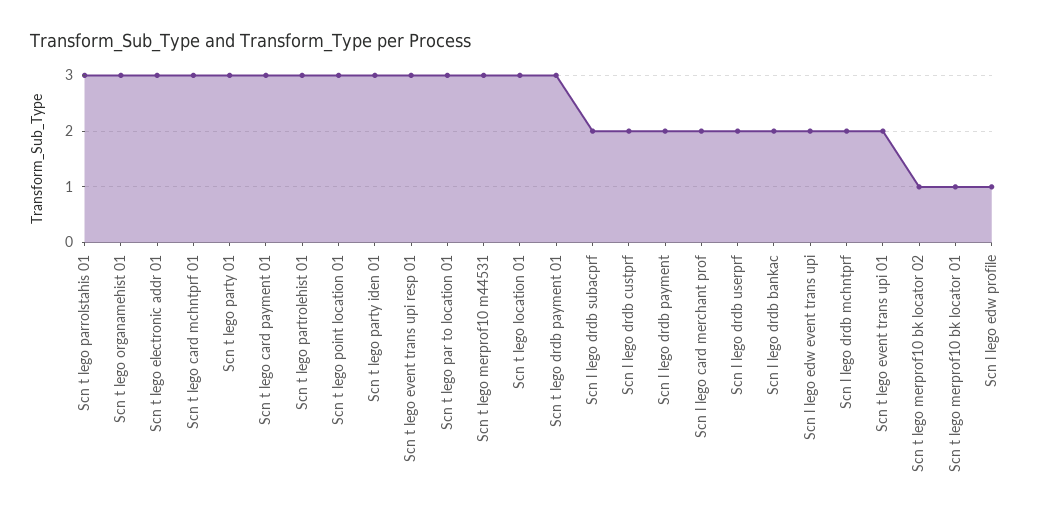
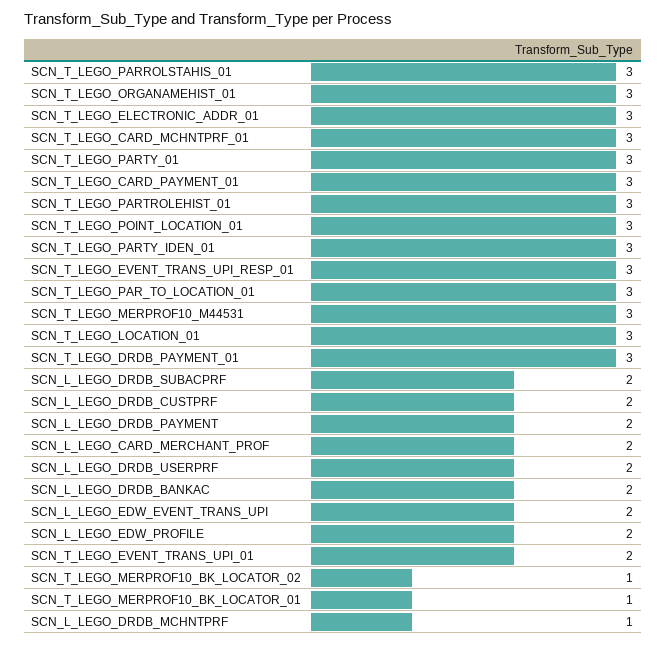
Scn l lego drdb mchntprf: 2 -> 1
Scn l lego edw profile: 1 -> 2

